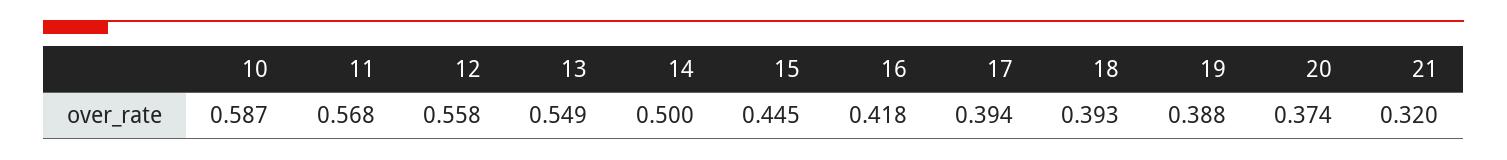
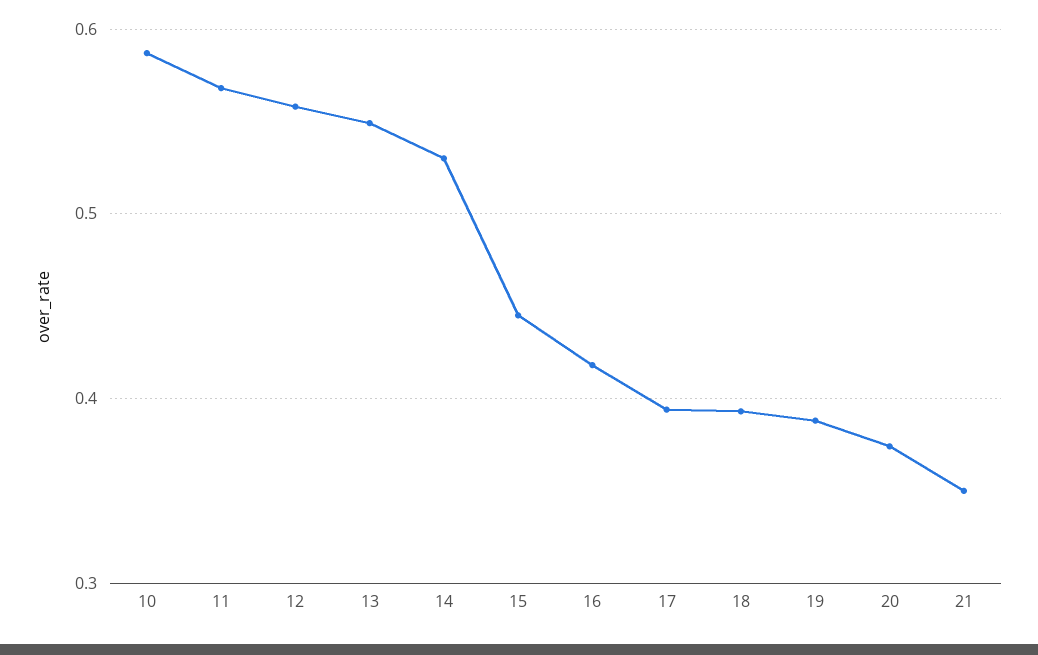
14: 0.5 -> 0.53
21: 0.32 -> 0.35

